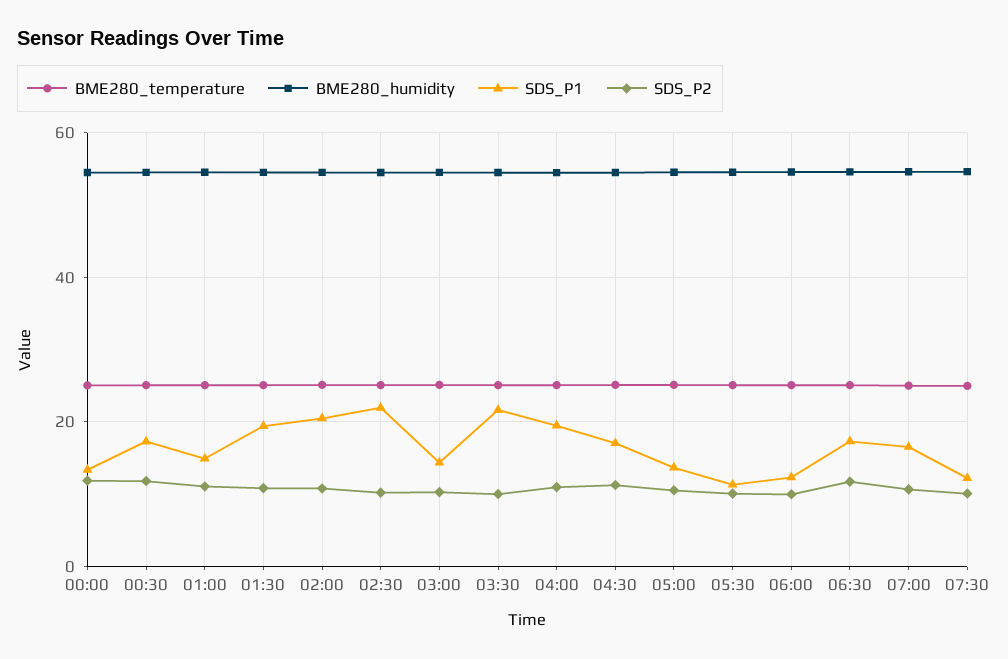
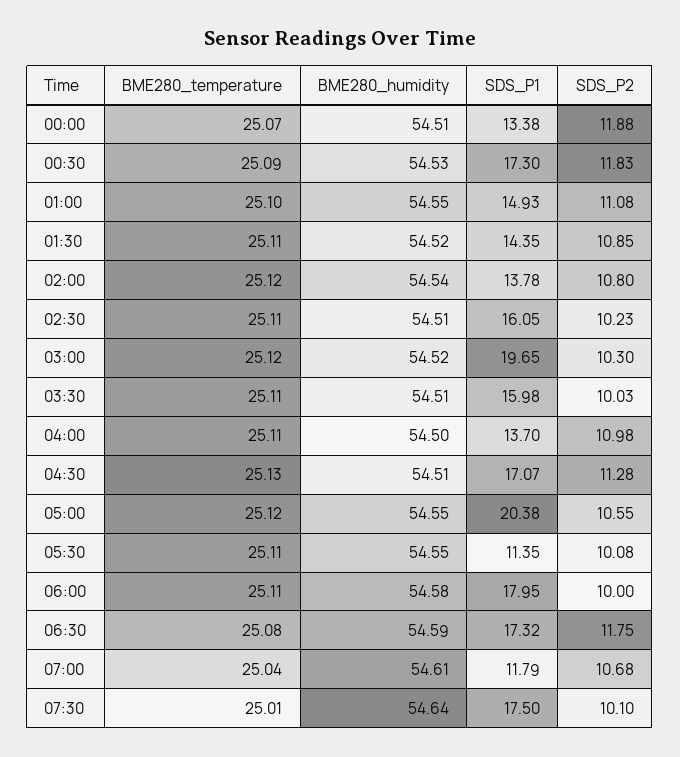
SDS_P1, 01:30: 20 -> 14.35
SDS_P1, 02:00: 20 -> 13.78
SDS_P1, 02:30: 22 -> 16.05
SDS_P1, 03:00: 14 -> 19.65
SDS_P1, 03:30: 22 -> 15.98
SDS_P1, 04:00: 20 -> 13.7
SDS_P1, 05:00: 14 -> 20.38
SDS_P1, 06:00: 12 -> 17.95
SDS_P1, 07:00: 16 -> 11.79
SDS_P1, 07:30: 12 -> 17.5

